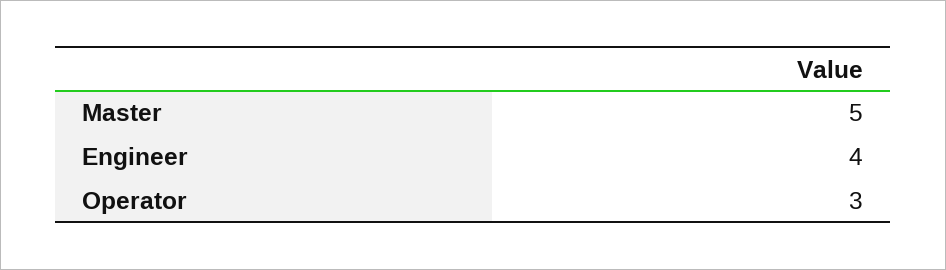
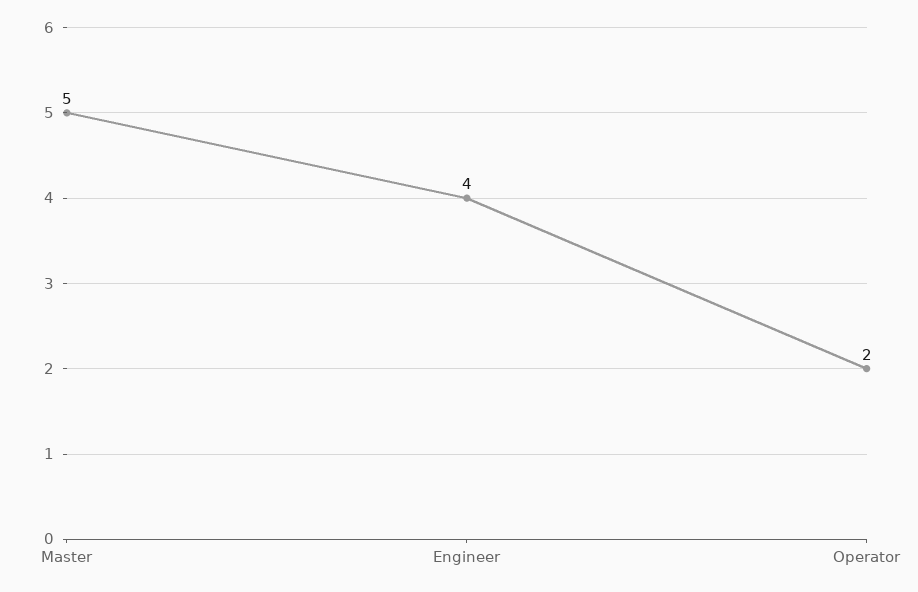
Operator: 3 -> 2

